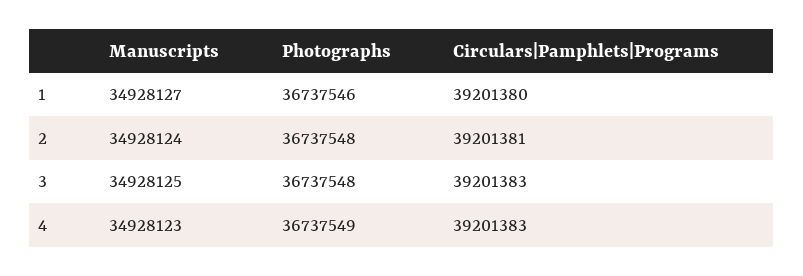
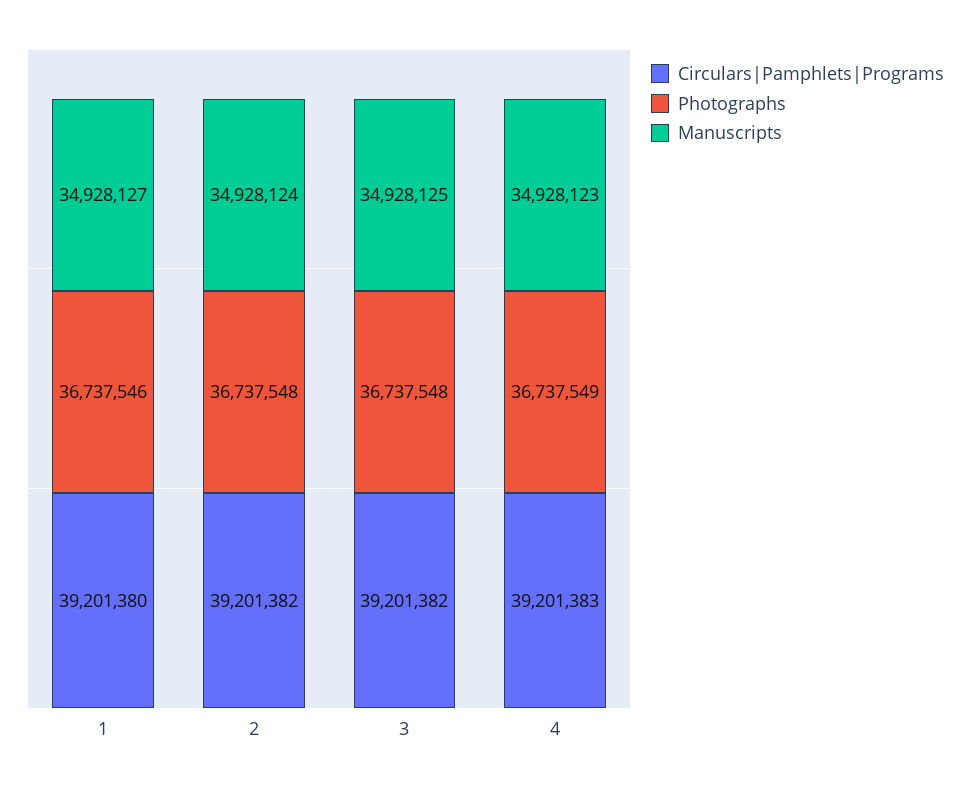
Circulars|Pamphlets|Programs, 2: 39201381 -> 39201382
Circulars|Pamphlets|Programs, 3: 39201383 -> 39201382

